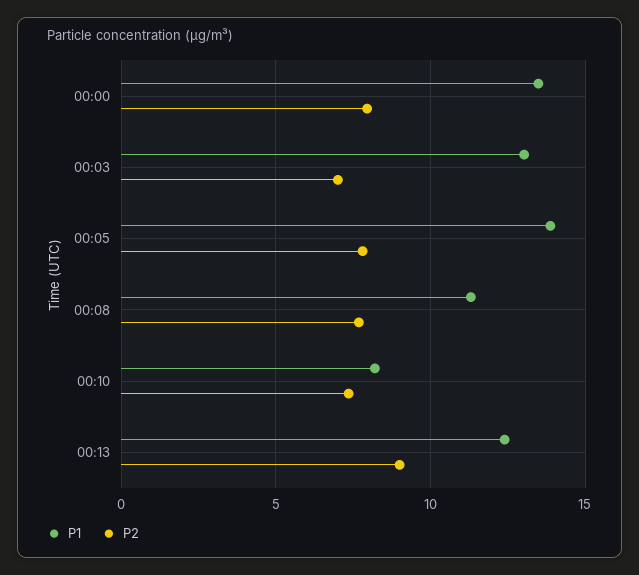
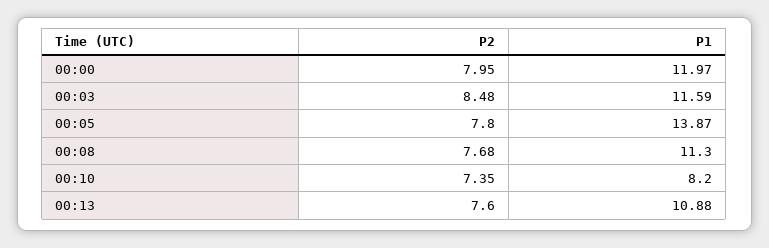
P1, 00:00: 13.5 -> 11.97
P1, 00:03: 13 -> 11.59
P2, 00:03: 7 -> 8.48
P1, 00:13: 12.5 -> 10.88
P2, 00:13: 9 -> 7.6

